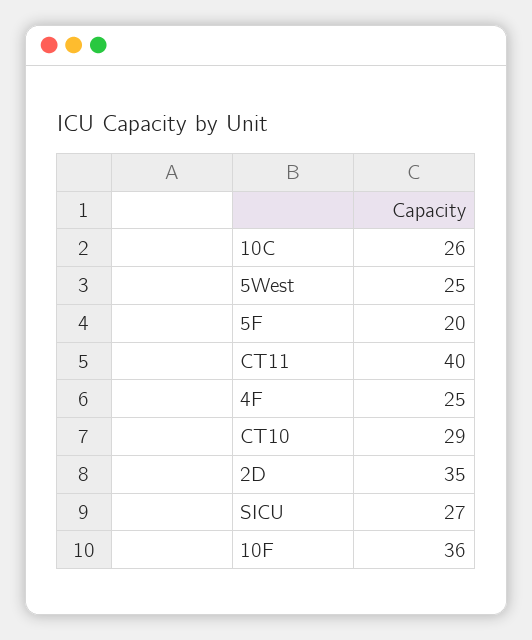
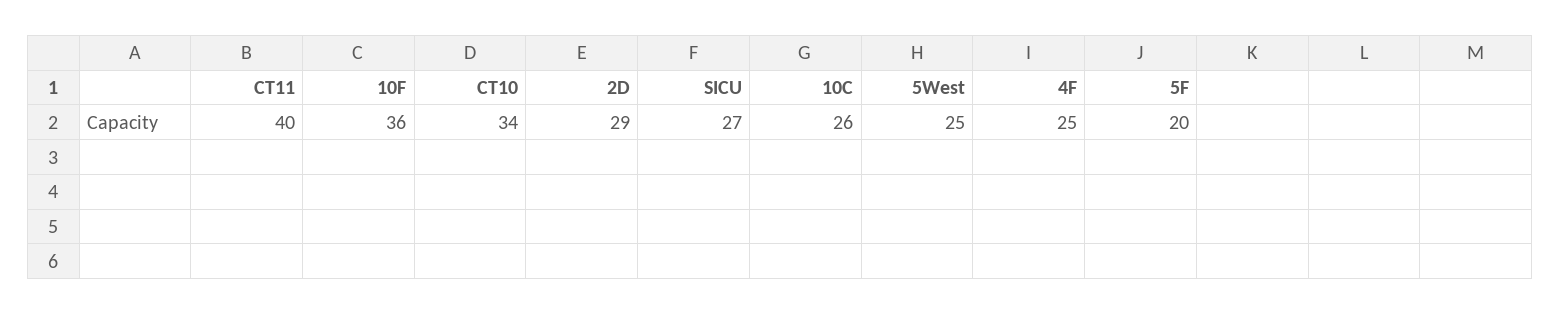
CT10: 29 -> 34
2D: 35 -> 29

